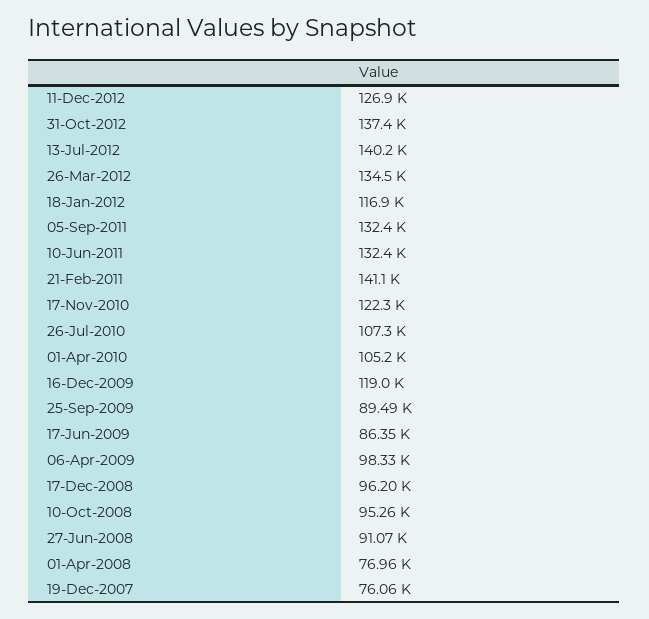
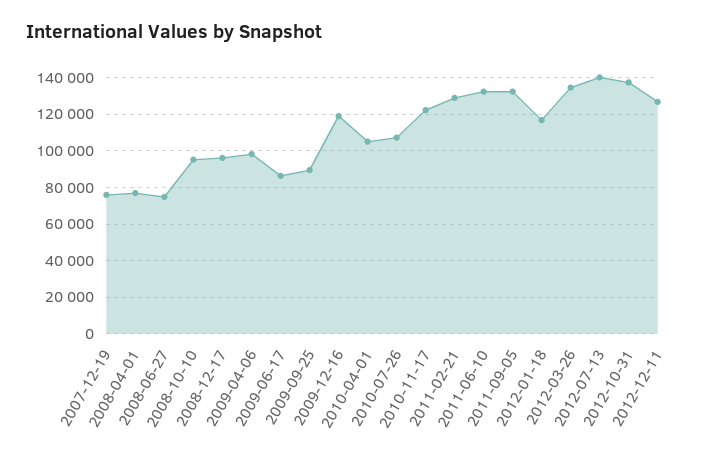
21-Feb-2011: 141100 -> 130000
27-Jun-2008: 91070 -> 75000

